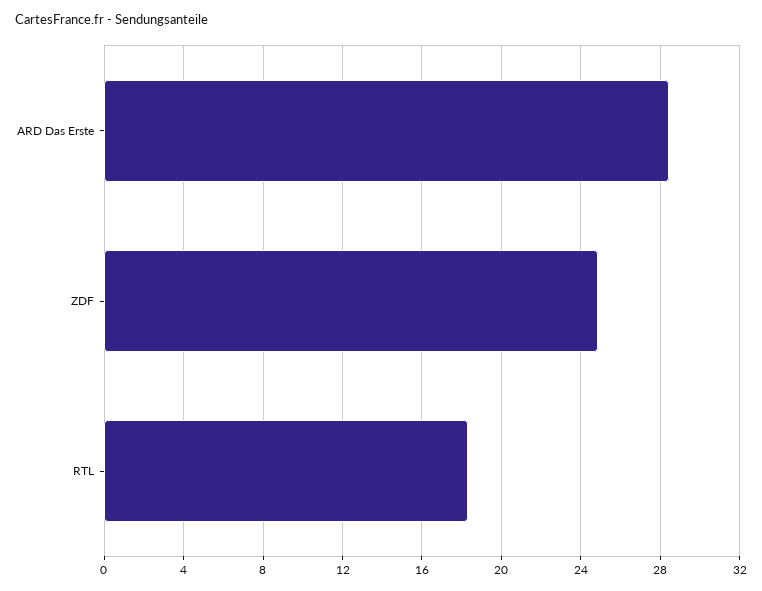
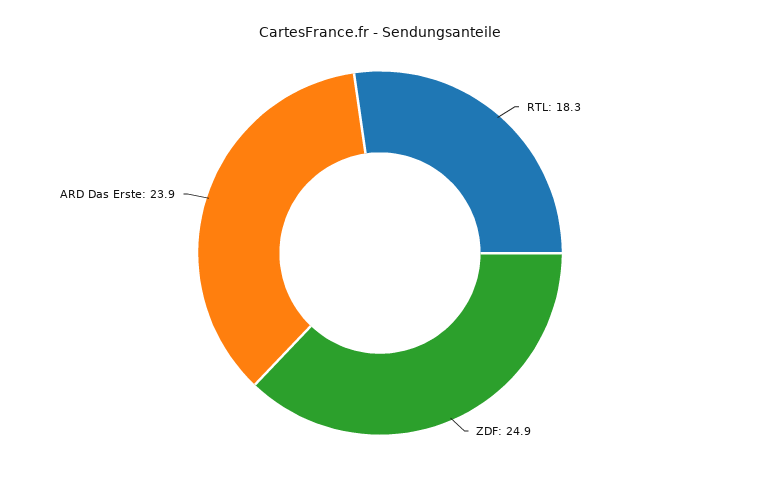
ARD Das Erste: 28.5 -> 23.9

